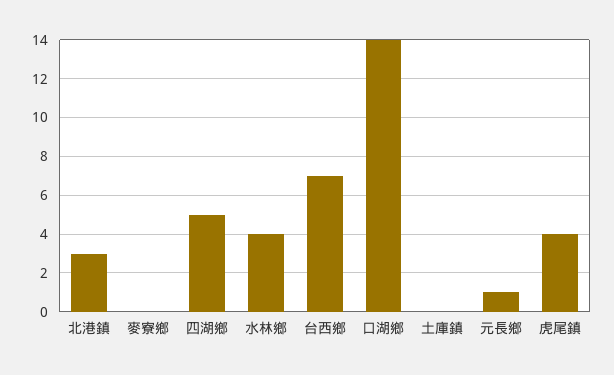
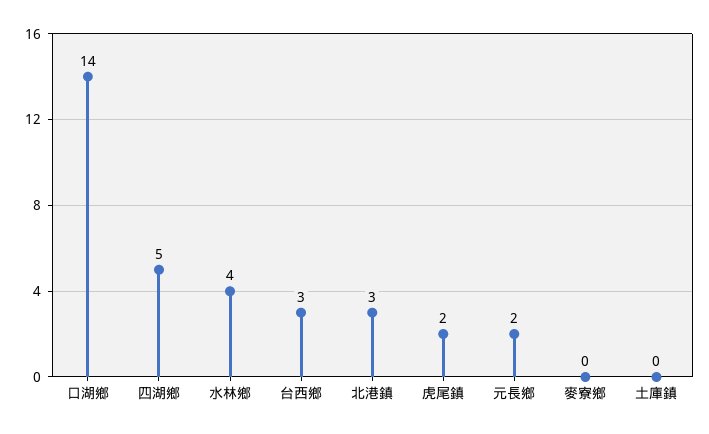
台西鄉: 7 -> 3
元長鄉: 1 -> 2
虎尾鎮: 4 -> 2

